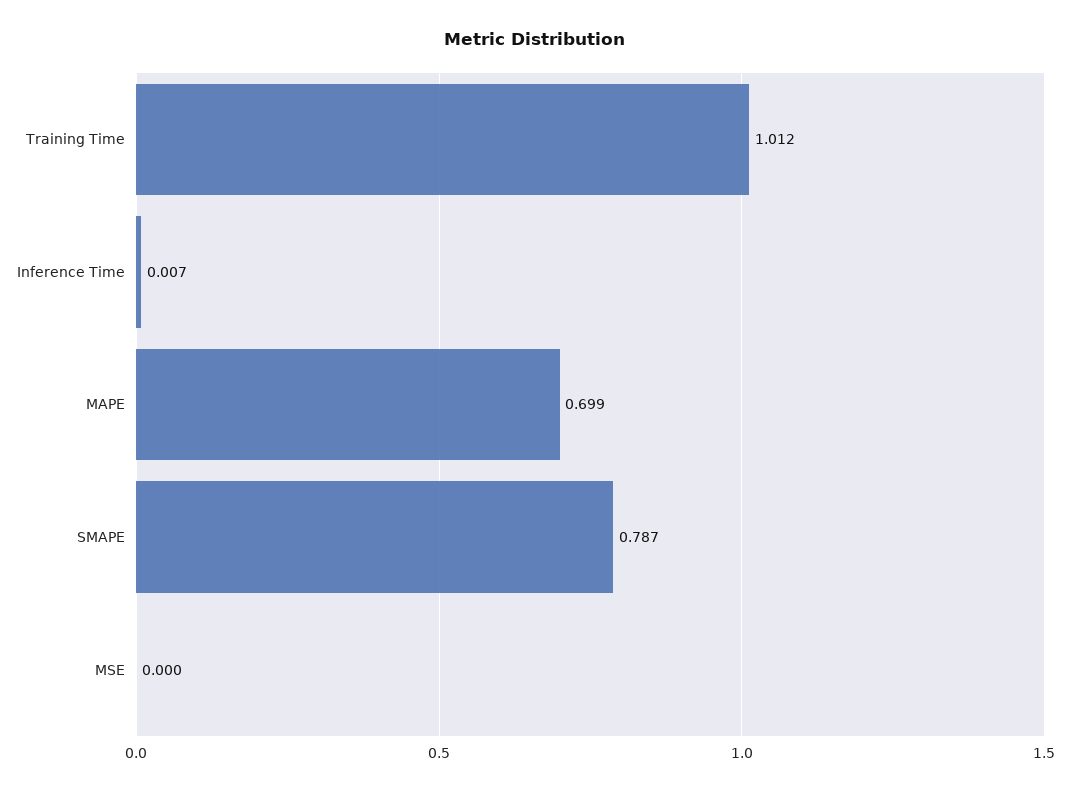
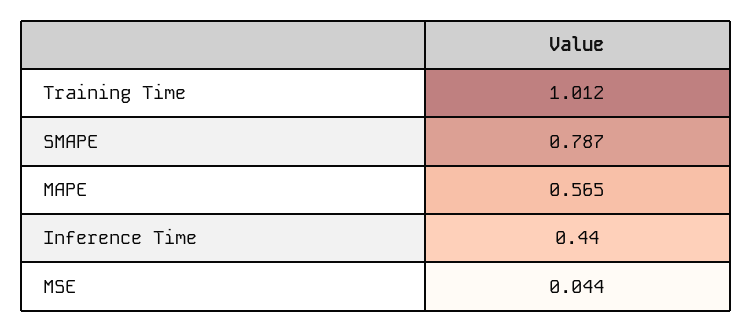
Inference Time: 0.007 -> 0.44
MAPE: 0.699 -> 0.565
MSE: 0 -> 0.044

